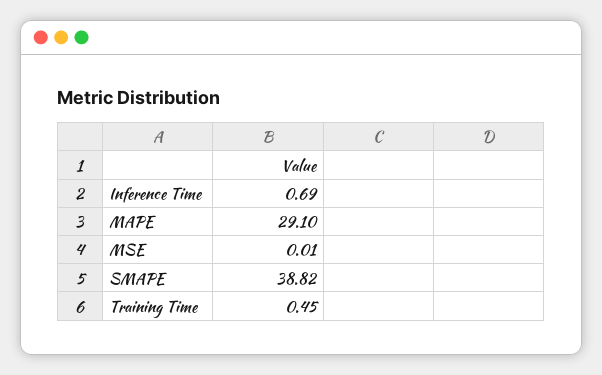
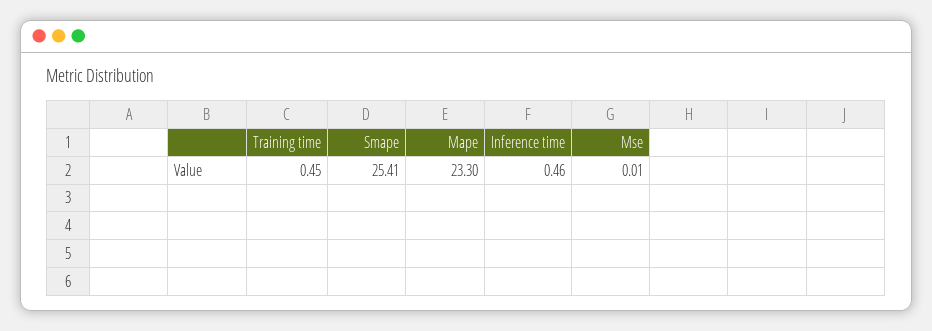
Inference Time: 0.69 -> 0.46
MAPE: 29.1 -> 23.3
SMAPE: 38.82 -> 25.41

